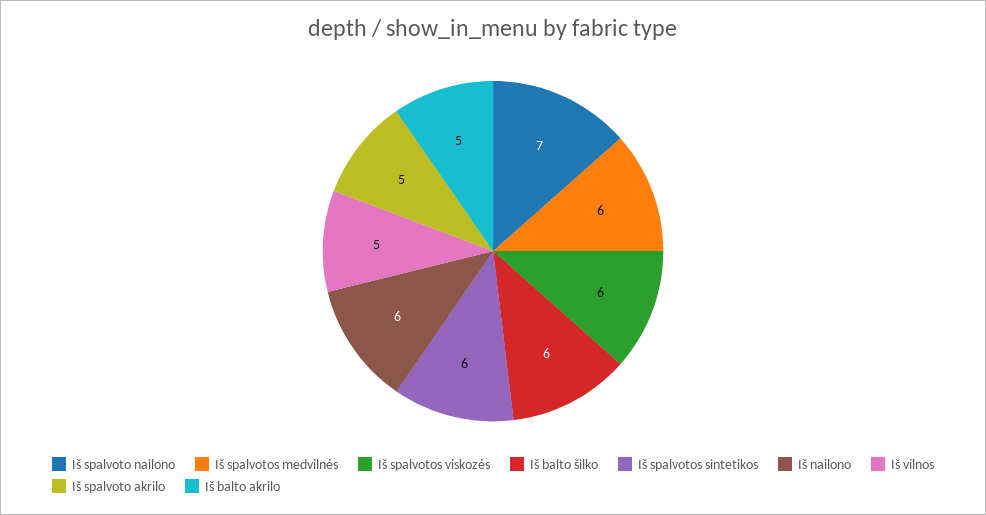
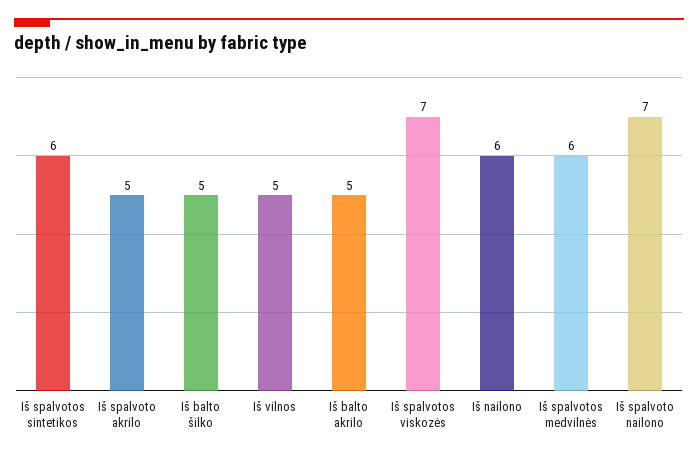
Iš spalvotos viskozės: 6 -> 7
Iš balto šilko: 6 -> 5

